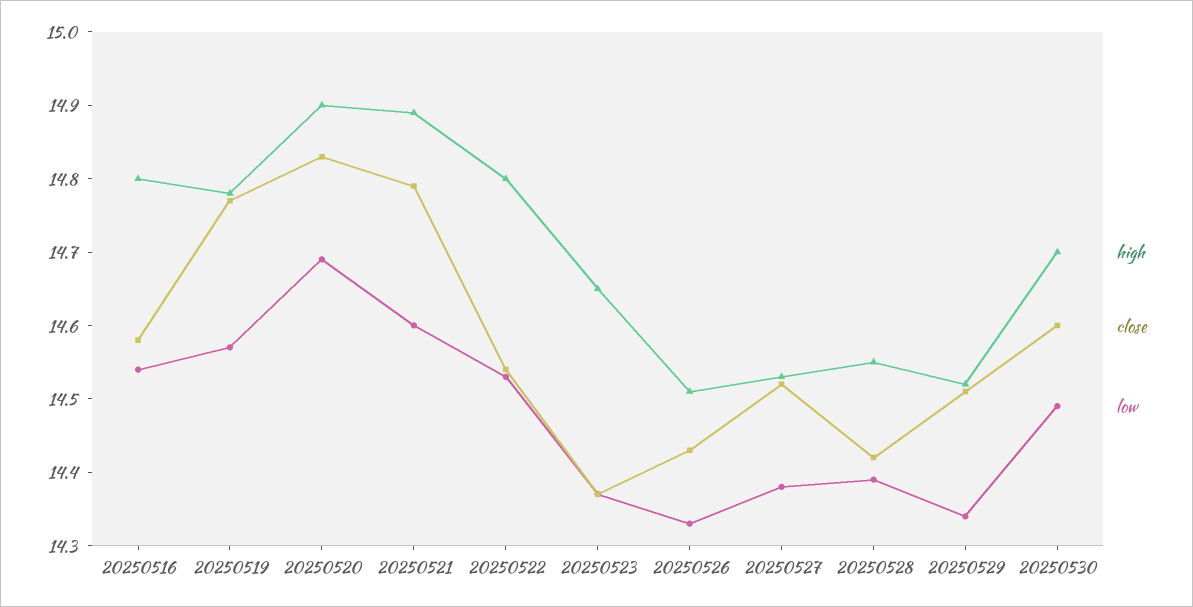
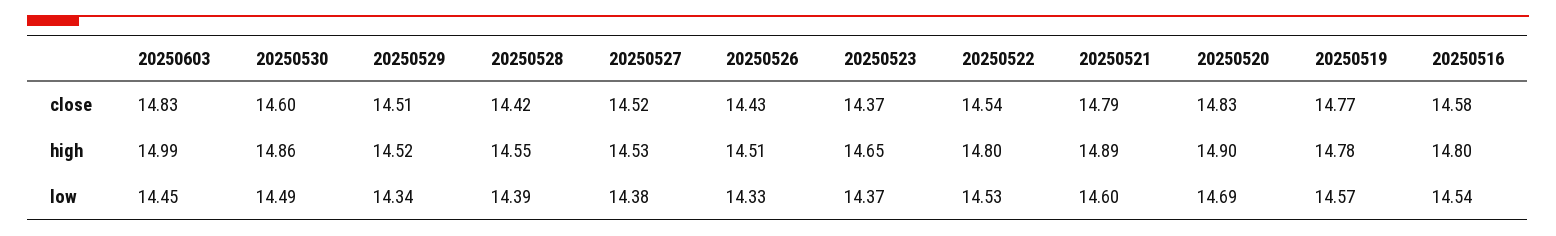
high, 20250530: 14.7 -> 14.86
close, 20250603: none -> 14.83
high, 20250603: none -> 14.99
low, 20250603: none -> 14.45

